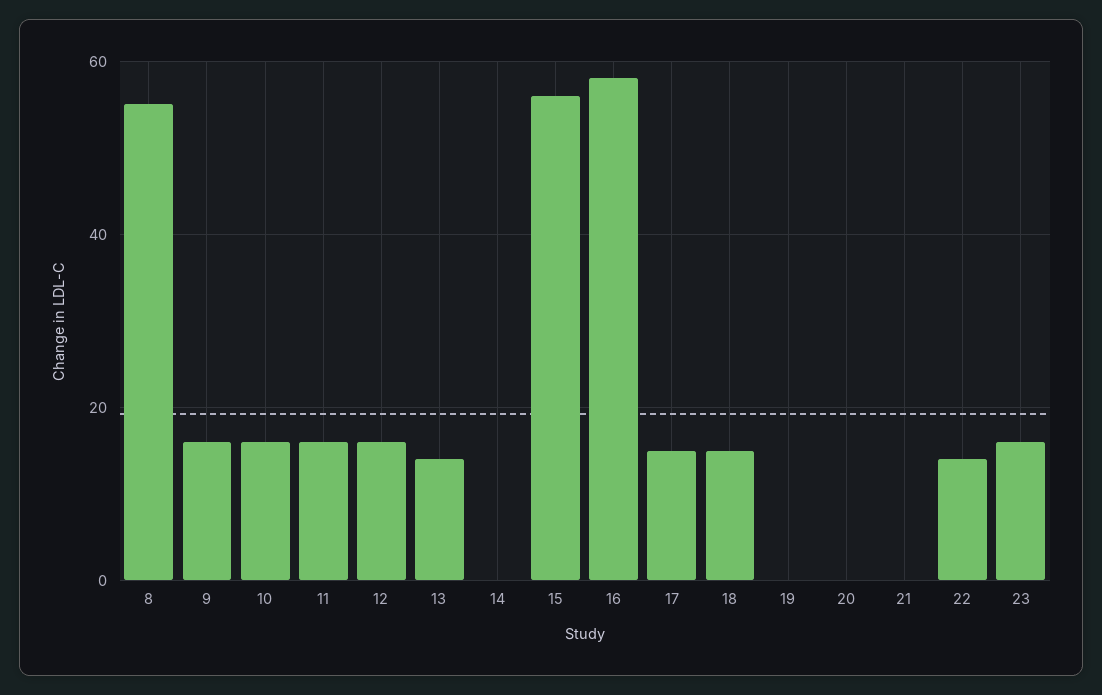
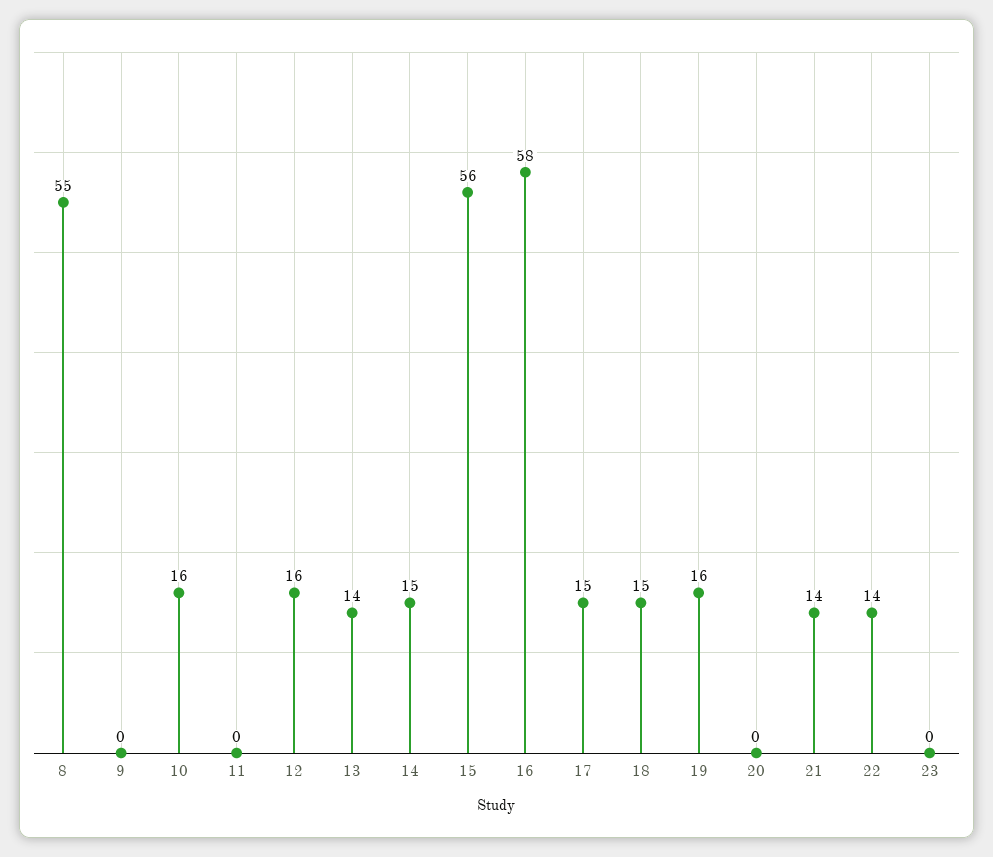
9: 15 -> 0
11: 15 -> 0
14: 0 -> 15
19: 0 -> 16
21: 0 -> 14
23: 15 -> 0

